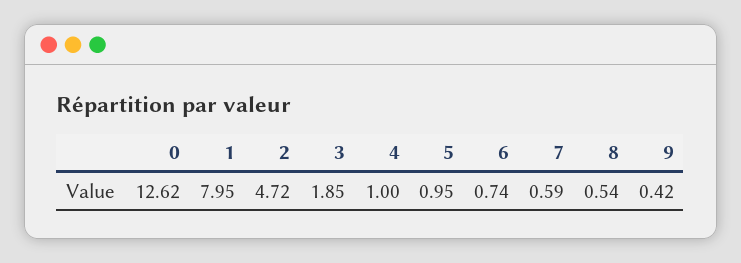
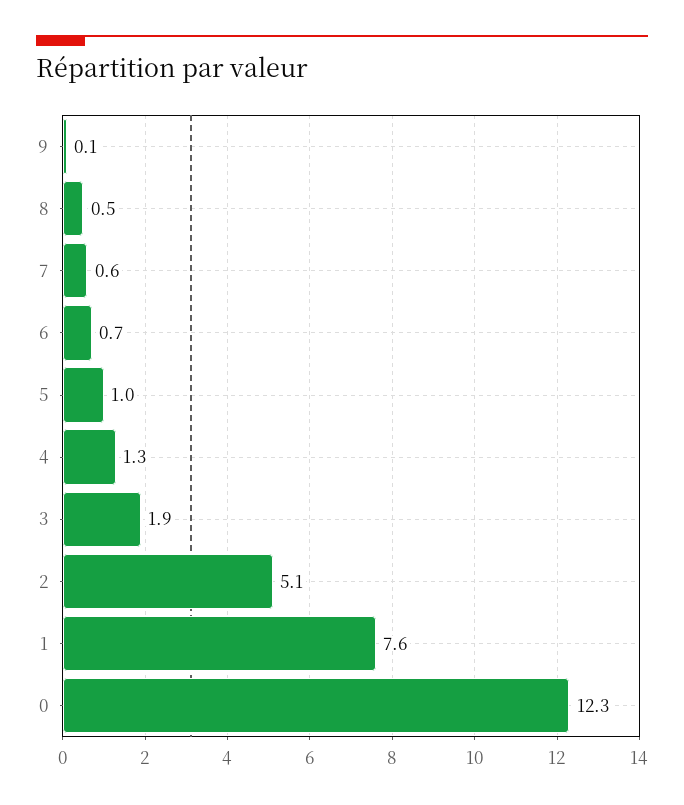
0: 12.62 -> 12.3
1: 7.95 -> 7.6
2: 4.72 -> 5.1
4: 1 -> 1.3
9: 0.42 -> 0.1

